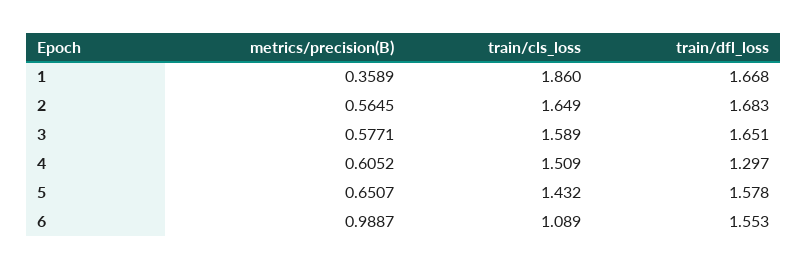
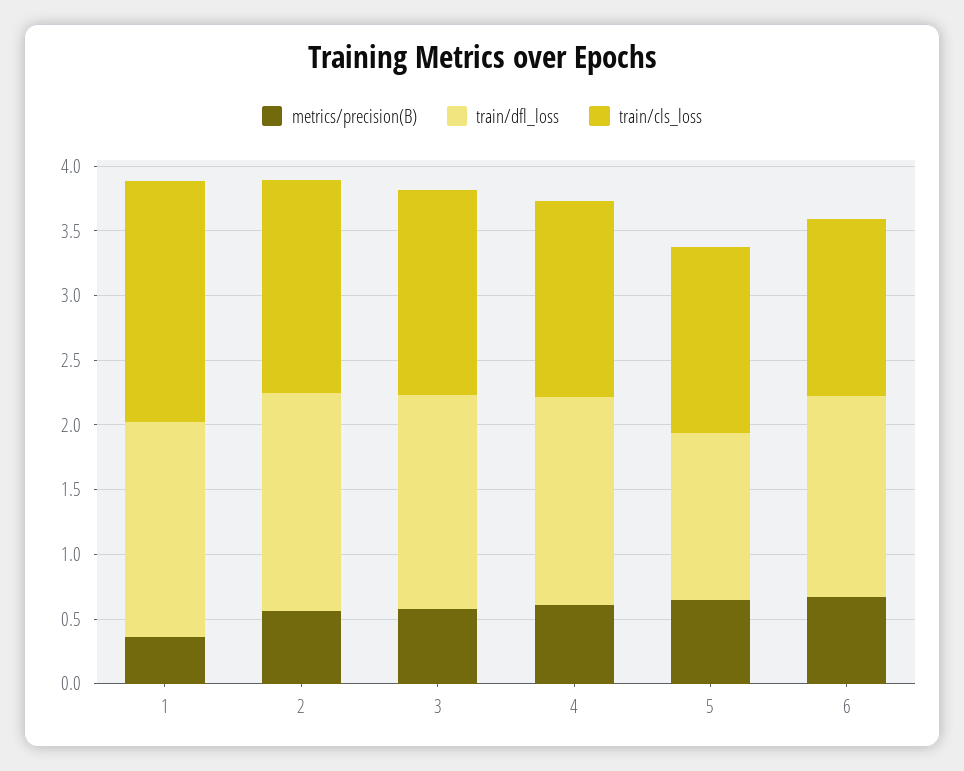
train/dfl_loss, 4: 1.297 -> 1.6
train/dfl_loss, 5: 1.578 -> 1.3
metrics/precision(B), 6: 0.9887 -> 0.7
train/cls_loss, 6: 1.089 -> 1.4

